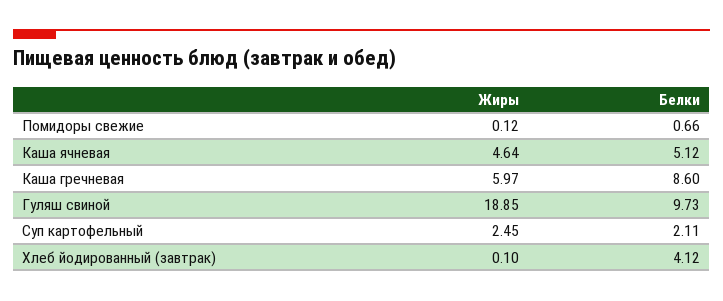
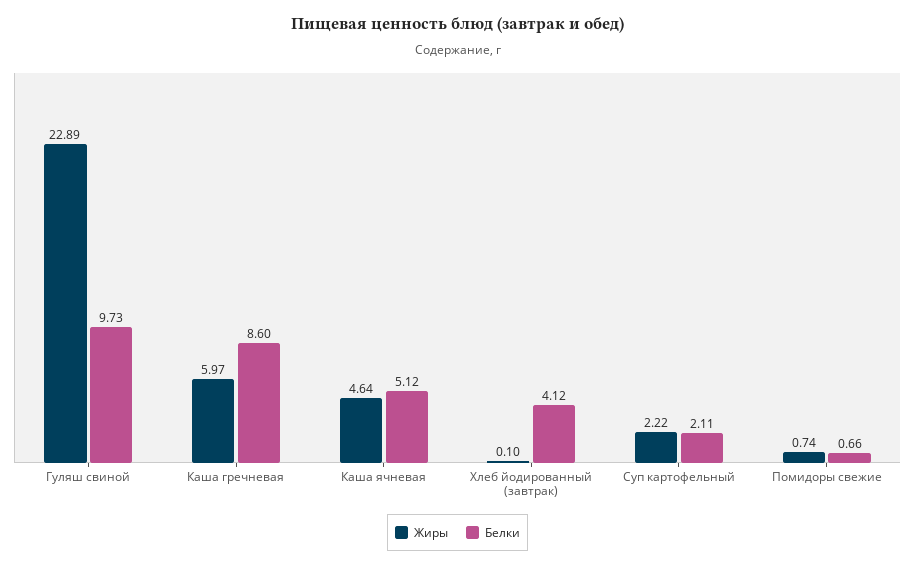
Жиры, Помидоры свежие: 0.12 -> 0.74
Жиры, Гуляш свиной: 18.85 -> 22.89
Жиры, Суп картофельный: 2.45 -> 2.22

